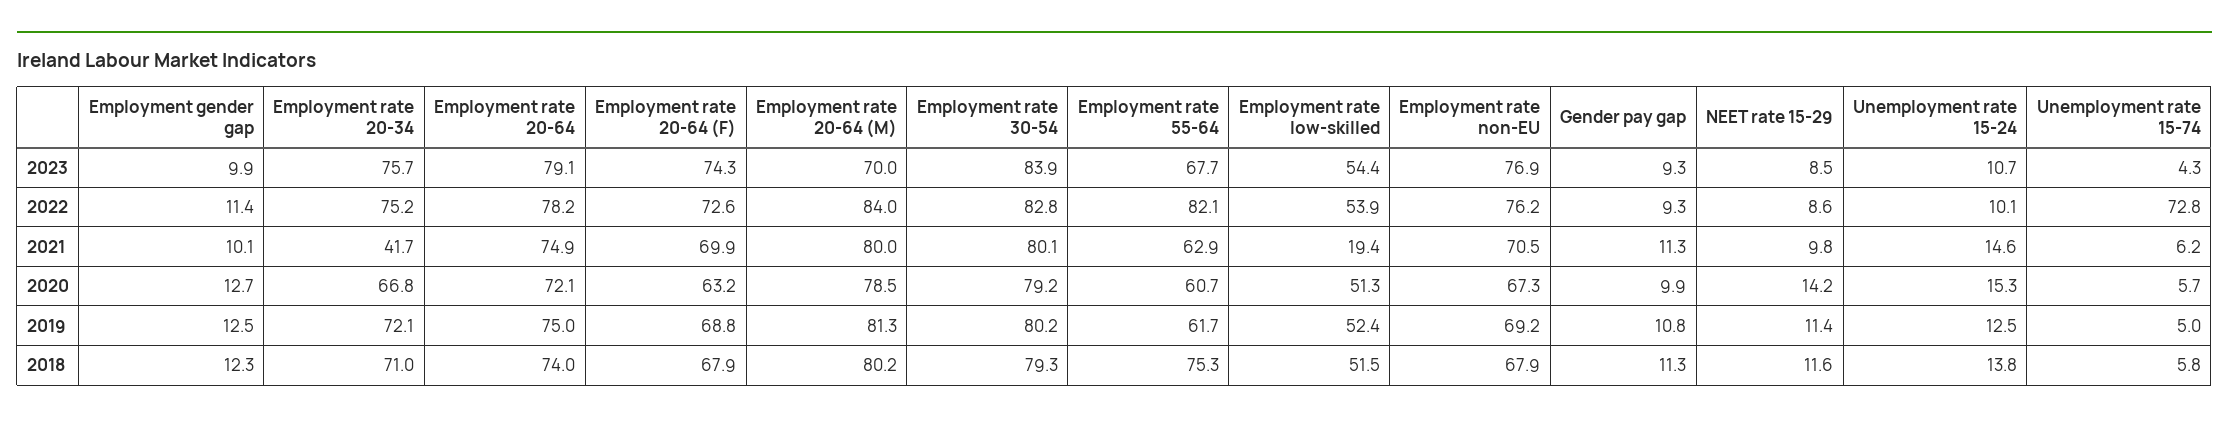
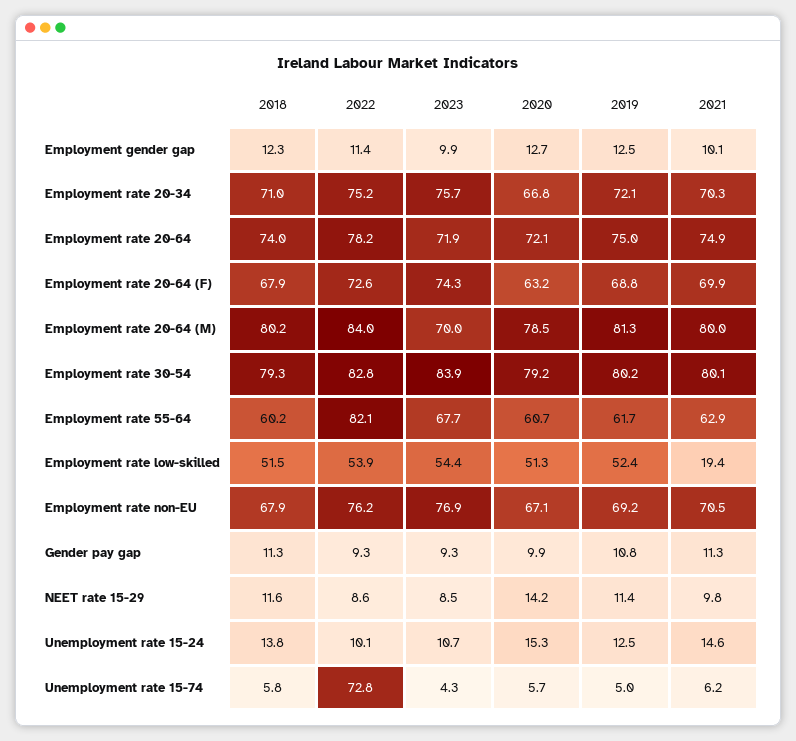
Employment rate 20-64, 2023: 79.1 -> 71.9
Employment rate 20-34, 2021: 41.7 -> 70.3
Employment rate non-EU, 2020: 67.3 -> 67.1
Employment rate 55-64, 2018: 75.3 -> 60.2

